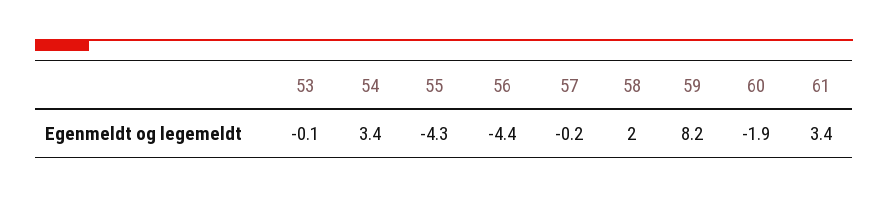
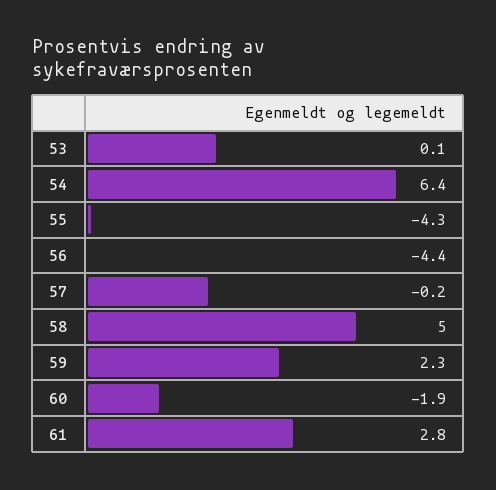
53: -0.1 -> 0.1
54: 3.4 -> 6.4
58: 2 -> 5
59: 8.2 -> 2.3
61: 3.4 -> 2.8

